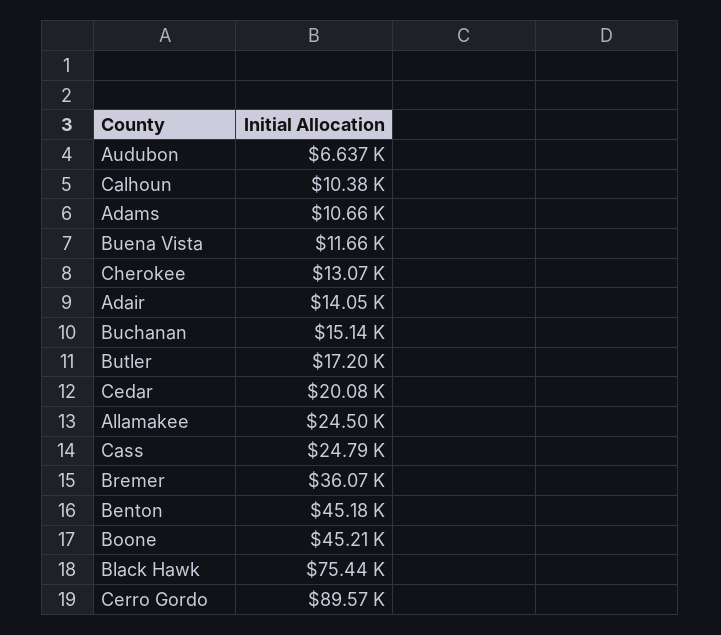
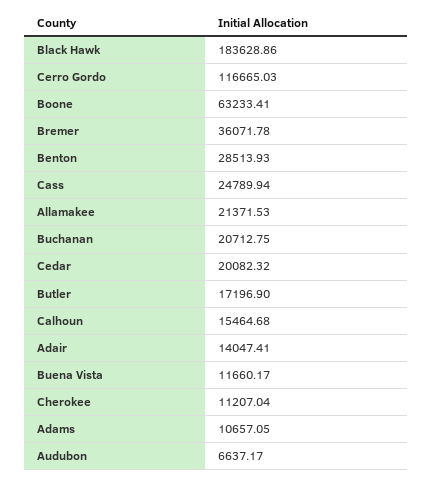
Calhoun: 10380 -> 15464.68
Cherokee: 13070 -> 11207.04
Buchanan: 15140 -> 20712.75
Allamakee: 24500 -> 21371.53
Benton: 45180 -> 28513.93
Boone: 45210 -> 63233.41
Black Hawk: 75440 -> 183628.86
Cerro Gordo: 89570 -> 116665.03

